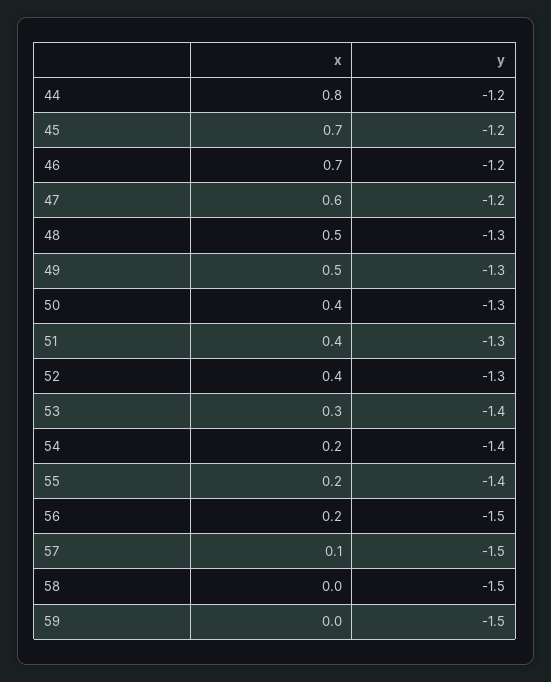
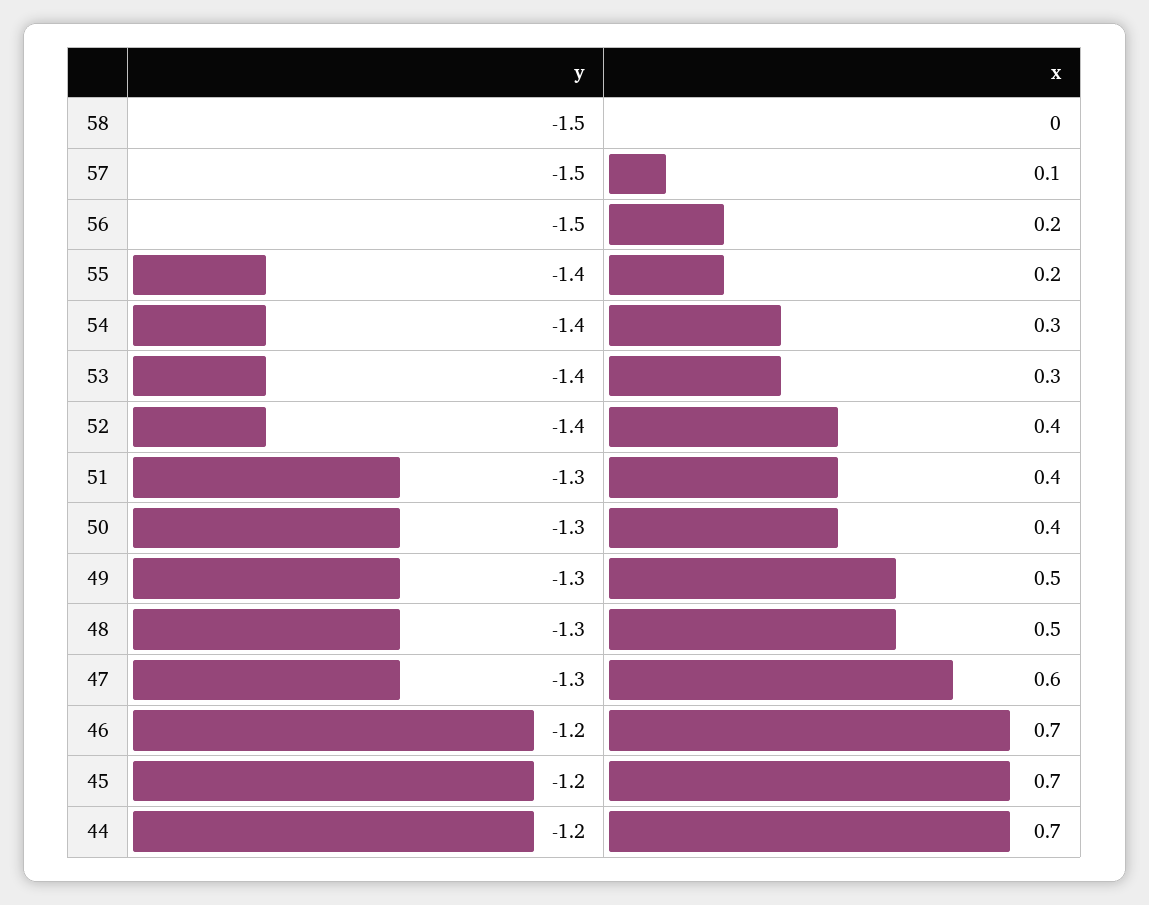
x, 44: 0.8 -> 0.7
y, 47: -1.2 -> -1.3
y, 52: -1.3 -> -1.4
x, 54: 0.2 -> 0.3
x, 59: 0 -> none
y, 59: -1.5 -> none

